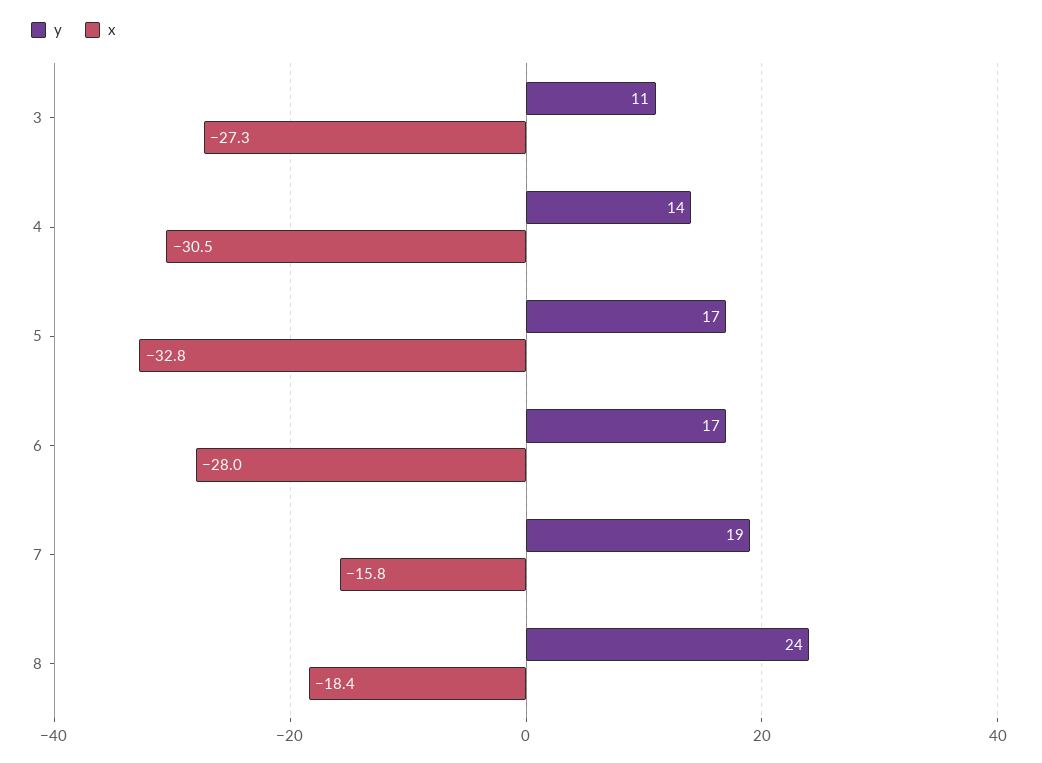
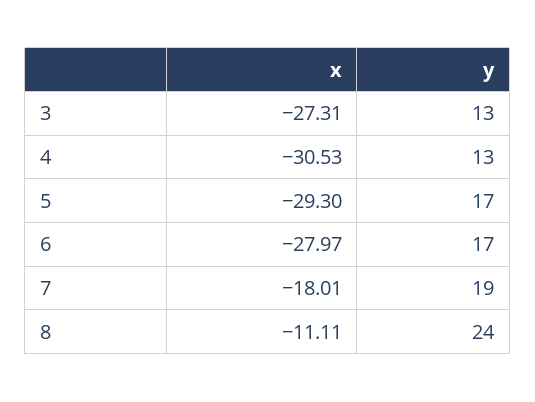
y, 3: 11 -> 13
y, 4: 14 -> 13
x, 5: -32.8 -> -29.3
x, 7: -15.8 -> -18.01
x, 8: -18.4 -> -11.11

